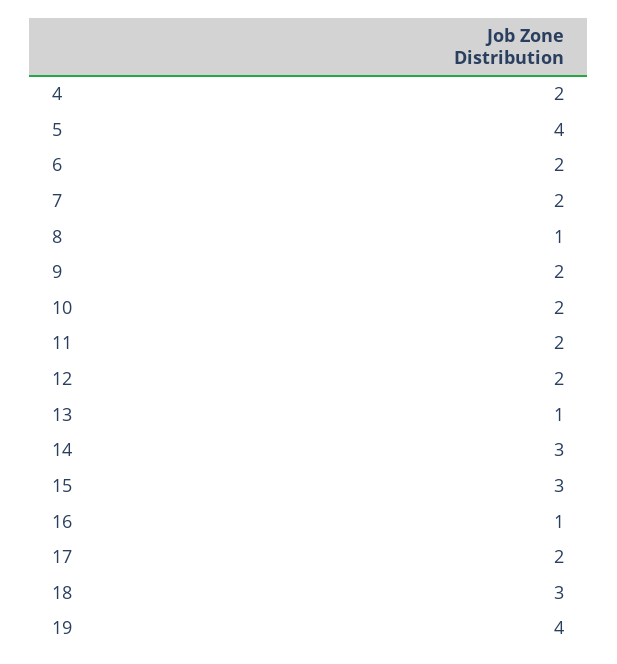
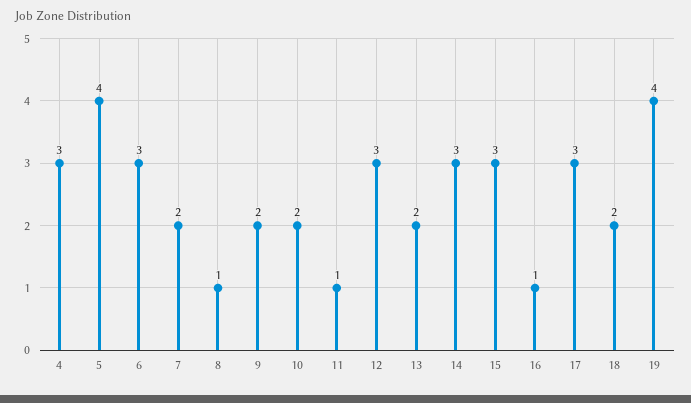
4: 2 -> 3
6: 2 -> 3
11: 2 -> 1
12: 2 -> 3
13: 1 -> 2
17: 2 -> 3
18: 3 -> 2

